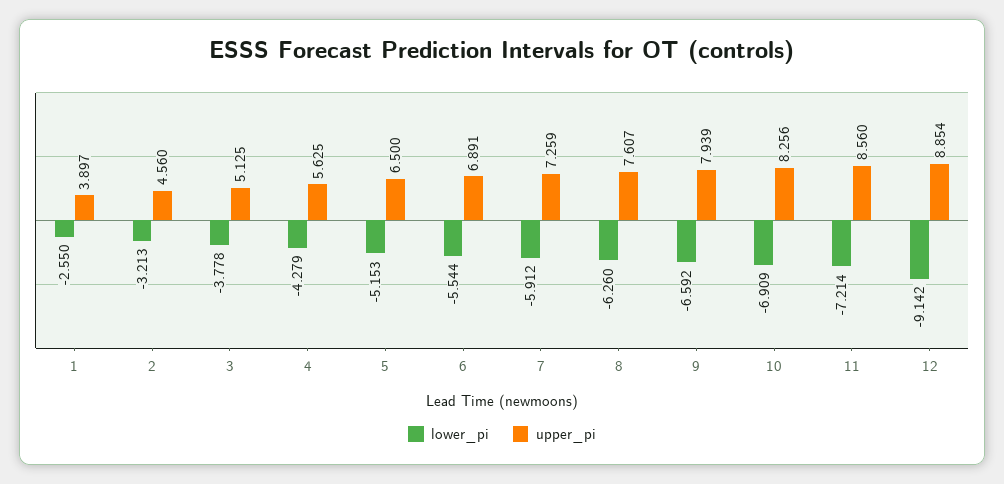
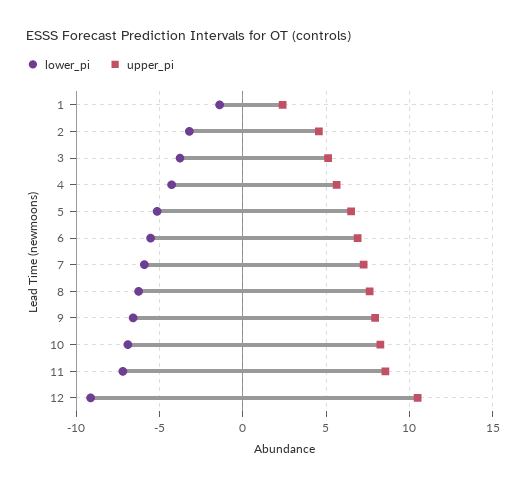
lower_pi, 1: -2.55 -> -1.5
upper_pi, 1: 3.897 -> 2.5
upper_pi, 12: 8.854 -> 10.5

